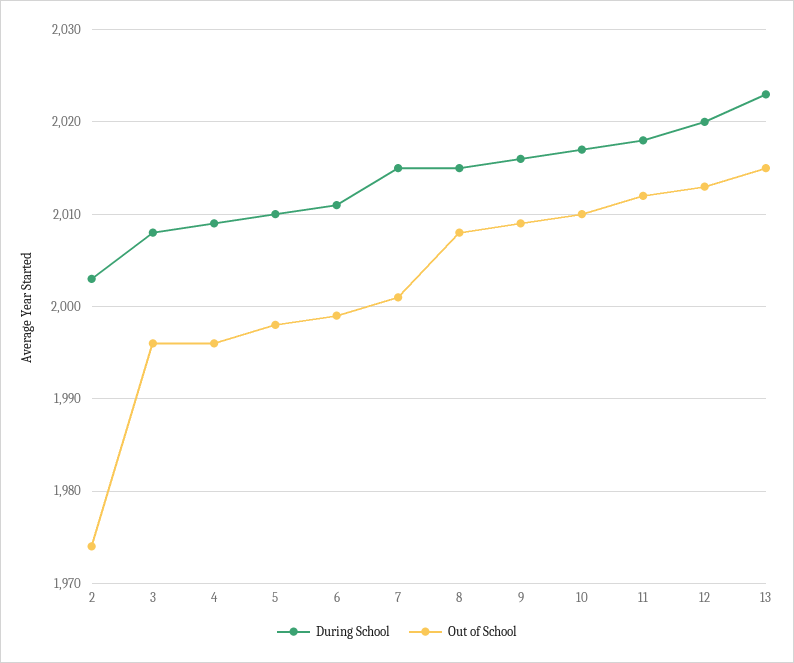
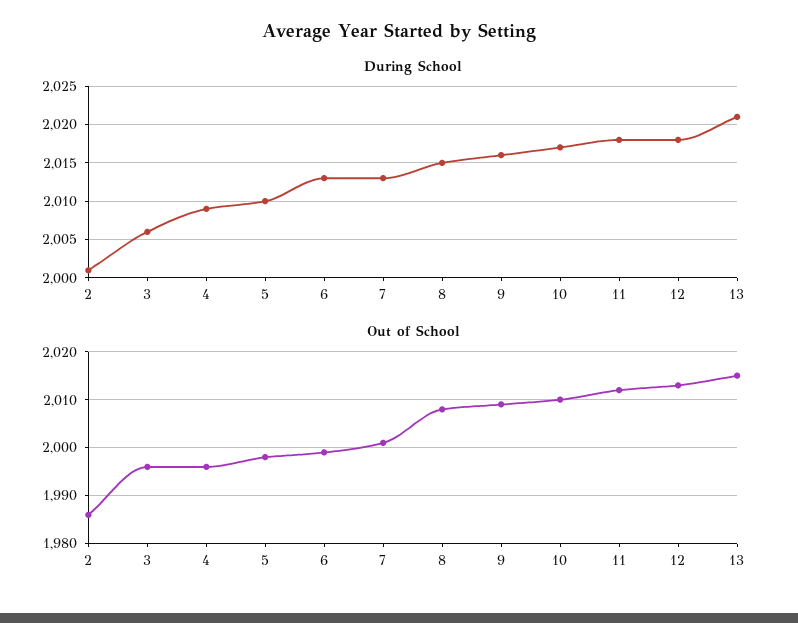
During School, 2: 2003 -> 2001
Out of School, 2: 1974 -> 1985
During School, 3: 2008 -> 2006
During School, 6: 2011 -> 2013
During School, 7: 2015 -> 2013
During School, 12: 2020 -> 2018
During School, 13: 2023 -> 2021

